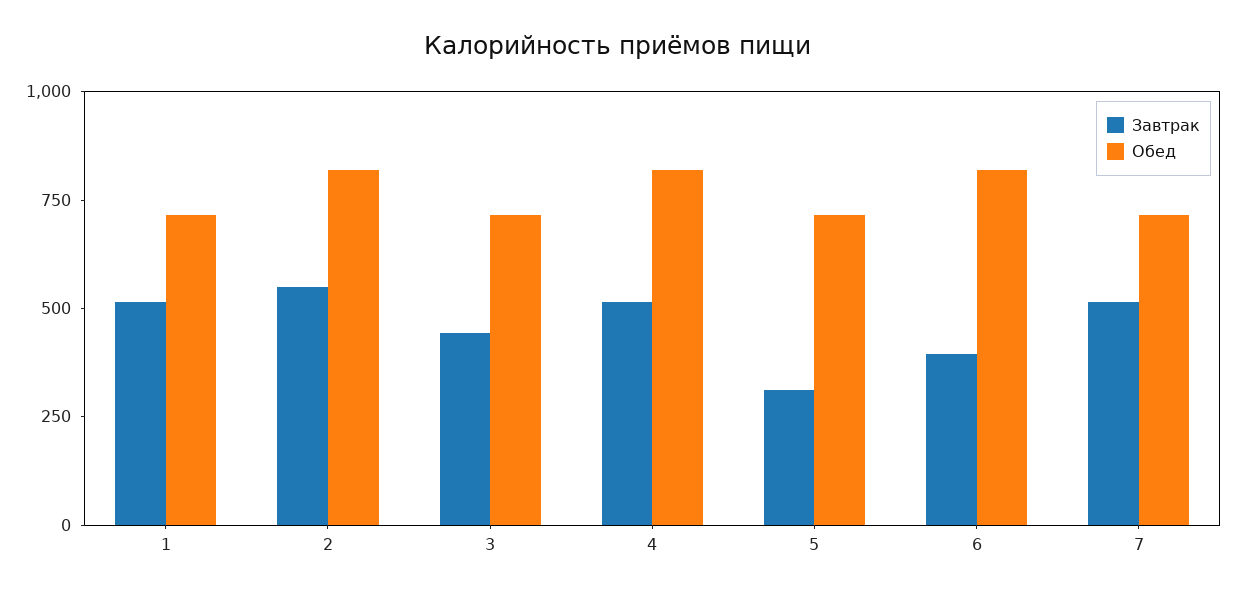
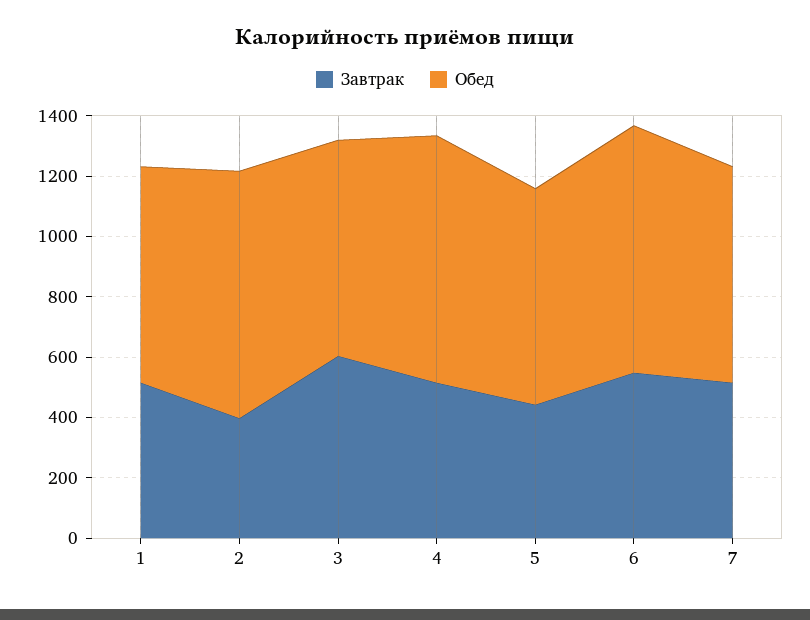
Завтрак, 2: 550 -> 400
Завтрак, 3: 450 -> 600
Завтрак, 5: 300 -> 450
Завтрак, 6: 400 -> 550

